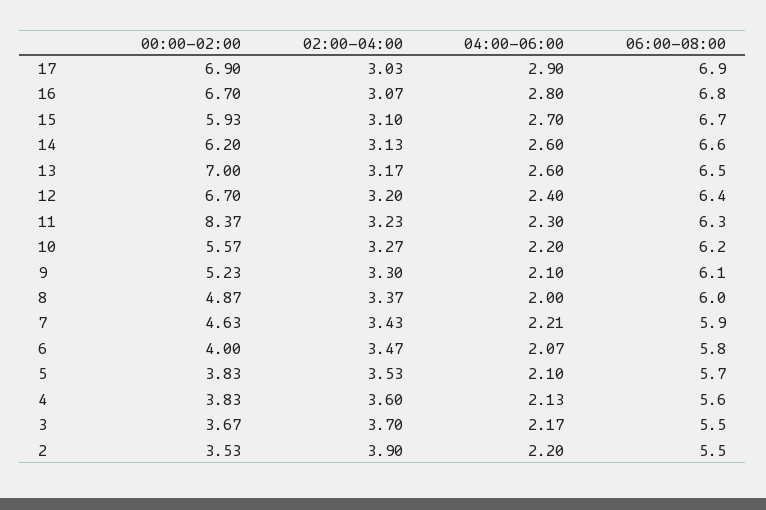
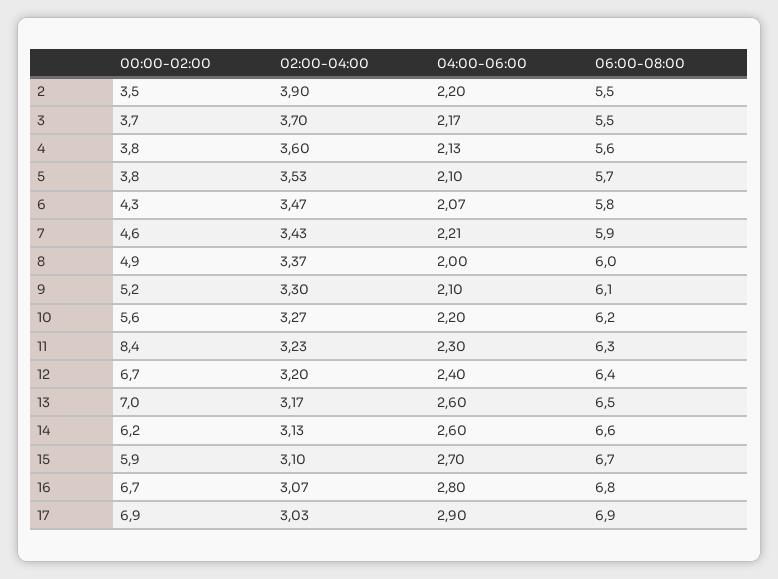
00:00-02:00, 6: 4 -> 4.3

